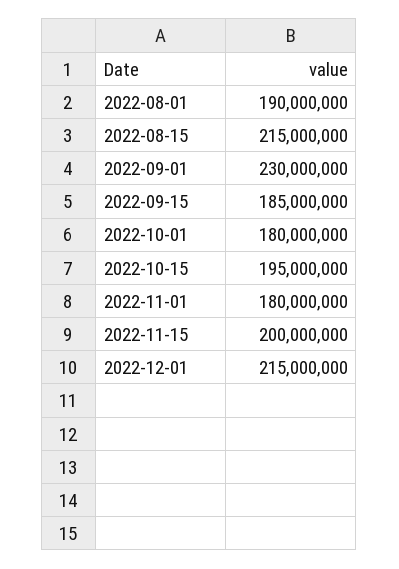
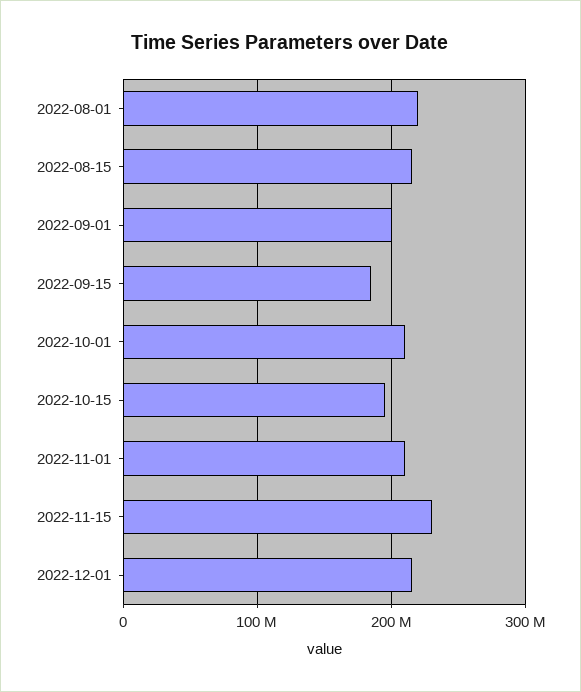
2022-08-01: 190000000 -> 220000000
2022-09-01: 230000000 -> 200000000
2022-10-01: 180000000 -> 210000000
2022-11-01: 180000000 -> 210000000
2022-11-15: 200000000 -> 230000000

